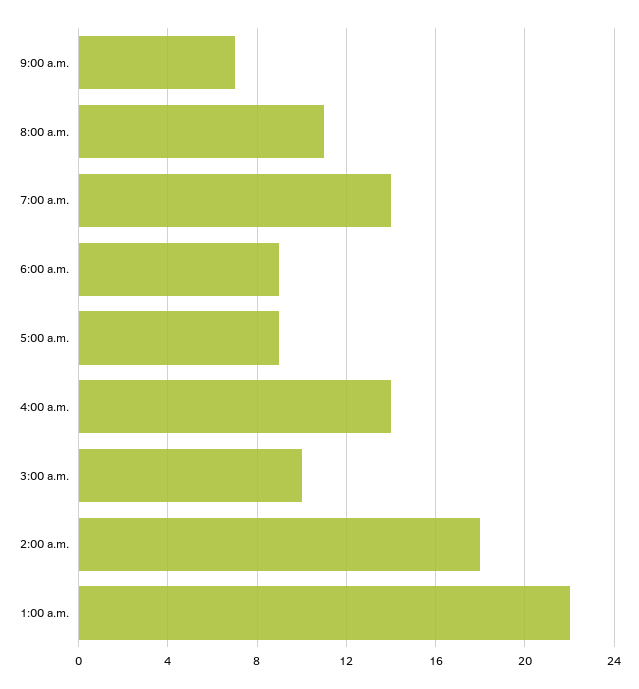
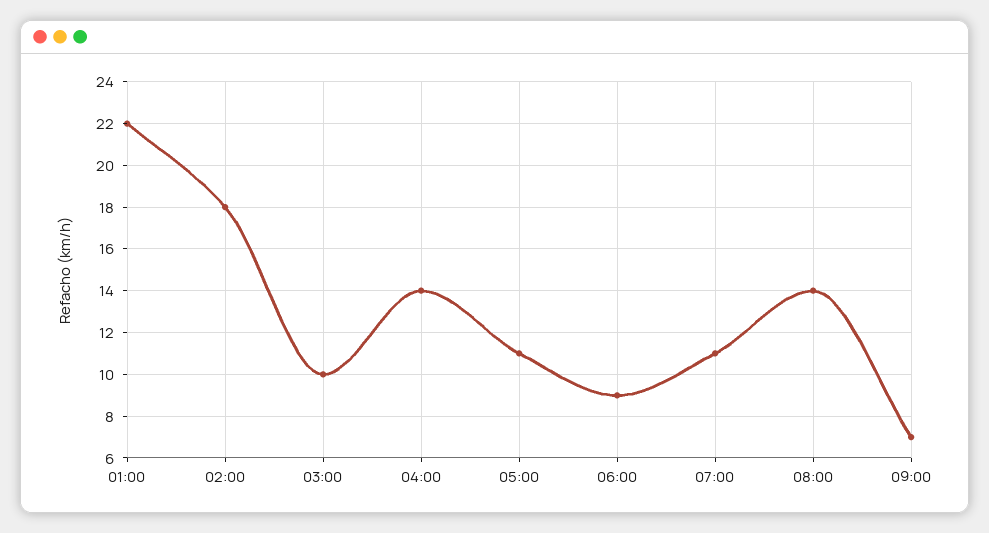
8:00 a.m.: 11 -> 14
7:00 a.m.: 14 -> 11
5:00 a.m.: 9 -> 11

